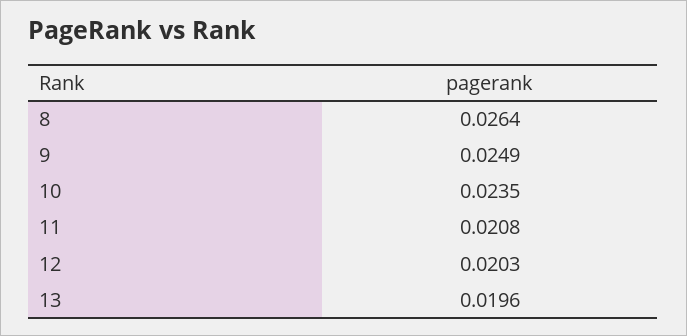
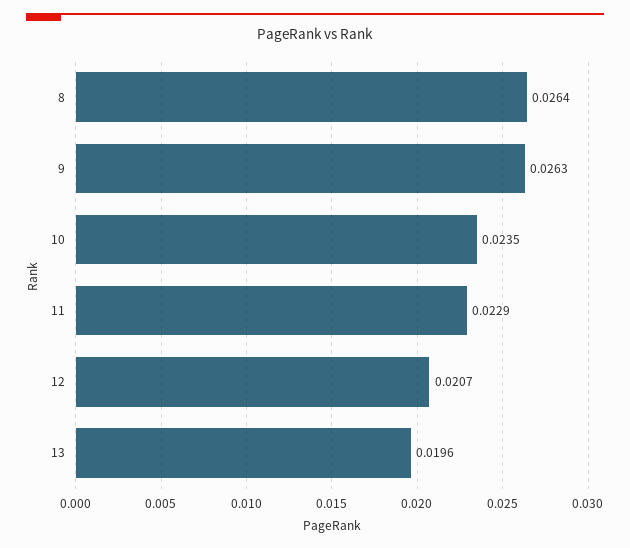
9: 0.0249 -> 0.0263
11: 0.0208 -> 0.0229
12: 0.0203 -> 0.0207

